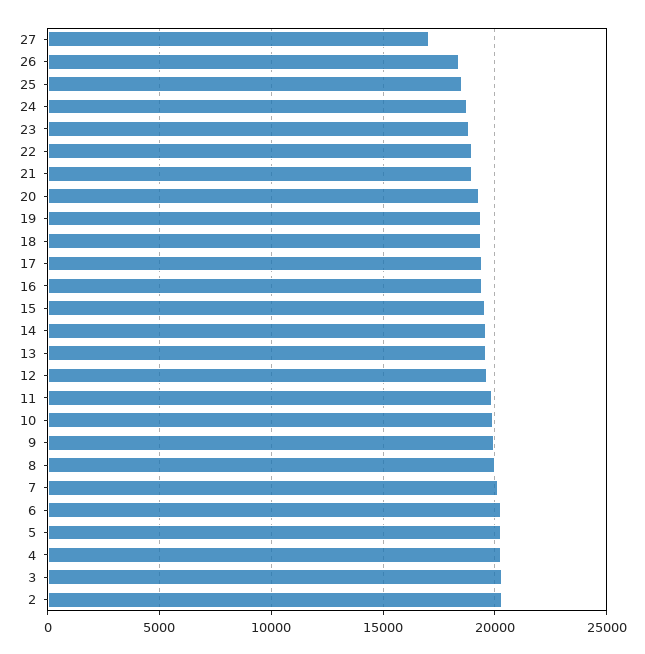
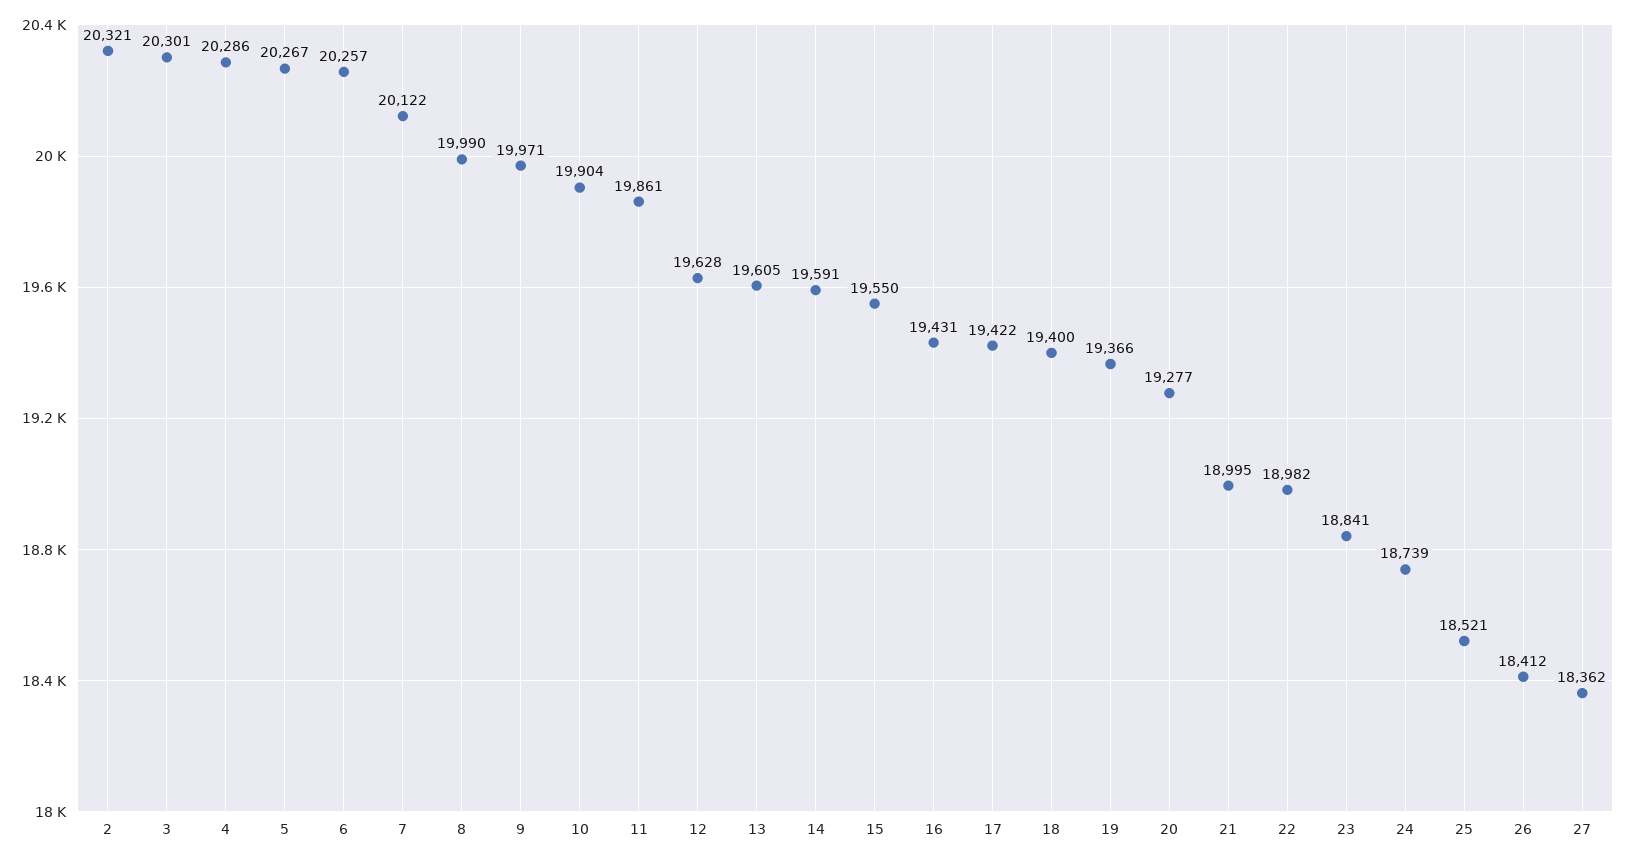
27: 17000 -> 18362

